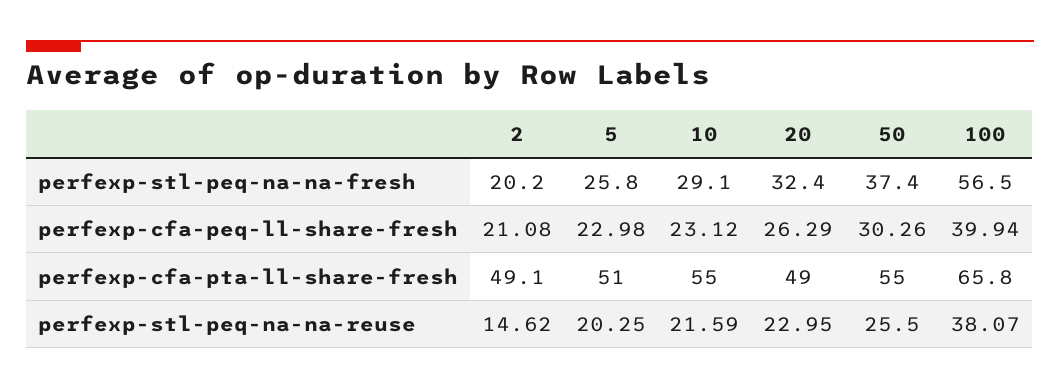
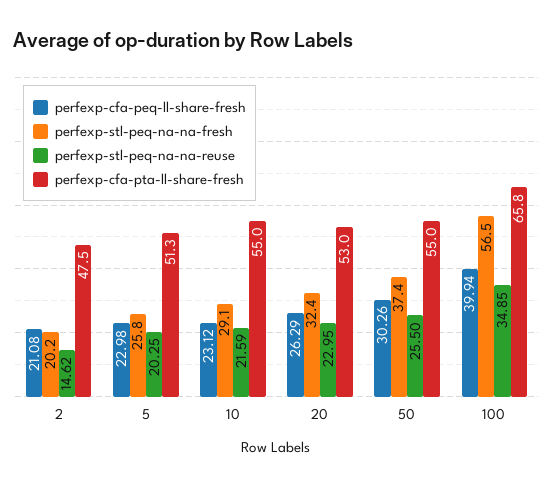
perfexp-cfa-pta-ll-share-fresh, 2: 49.1 -> 47.5
perfexp-cfa-pta-ll-share-fresh, 5: 51 -> 51.3
perfexp-cfa-pta-ll-share-fresh, 20: 49 -> 53
perfexp-stl-peq-na-na-reuse, 100: 38.07 -> 34.85

